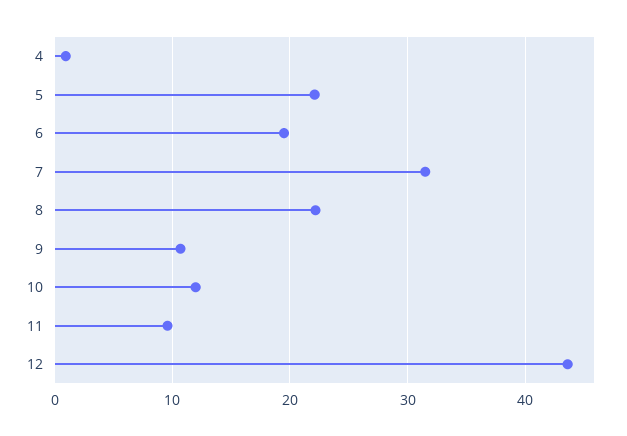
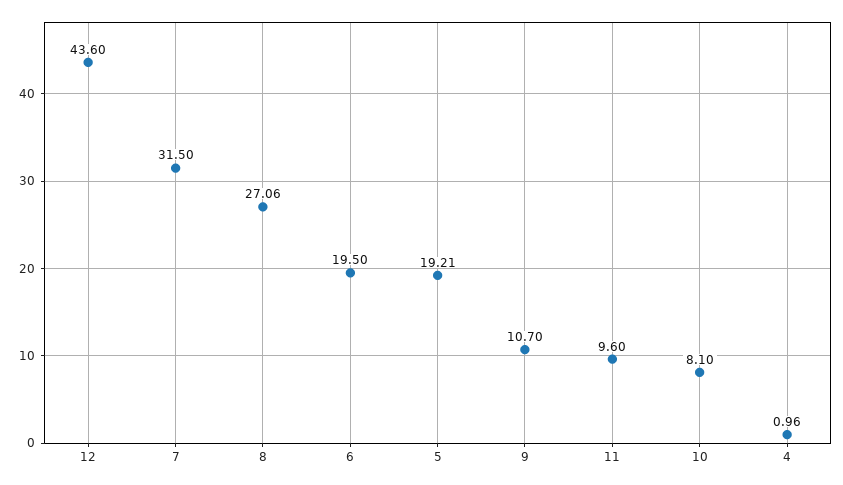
5: 22 -> 19.21
8: 22 -> 27.06
10: 12 -> 8.1

